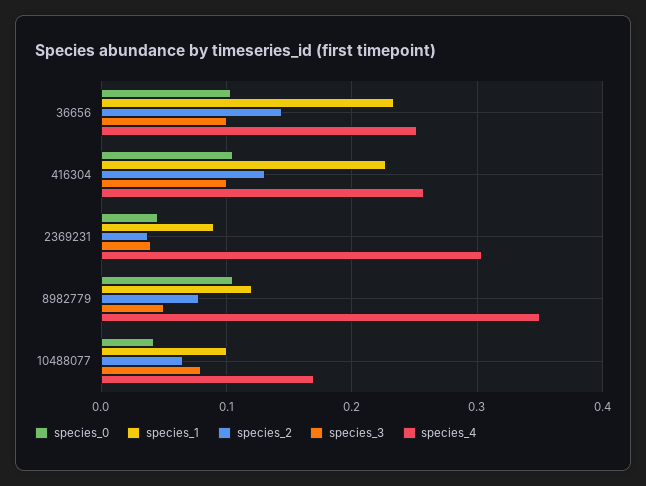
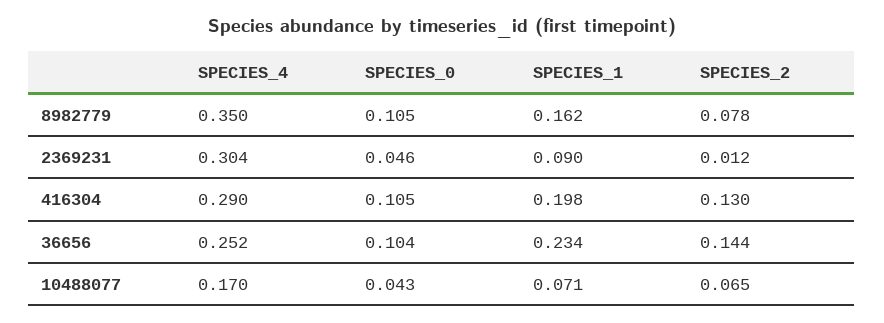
species_3, 36656: 0.1 -> none
species_1, 416304: 0.23 -> 0.198
species_3, 416304: 0.1 -> none
species_4, 416304: 0.26 -> 0.29
species_2, 2369231: 0.04 -> 0.012
species_3, 2369231: 0.04 -> none
species_1, 8982779: 0.12 -> 0.162
species_3, 8982779: 0.05 -> none
species_1, 10488077: 0.1 -> 0.071
species_3, 10488077: 0.08 -> none

